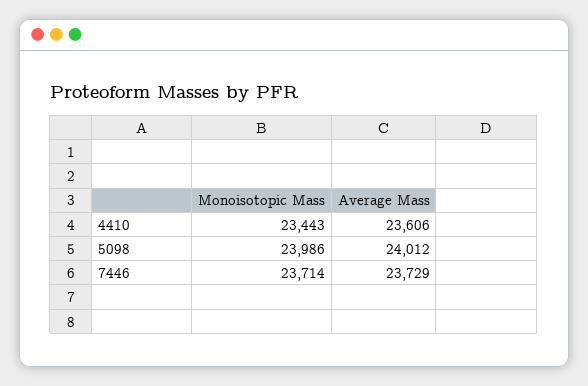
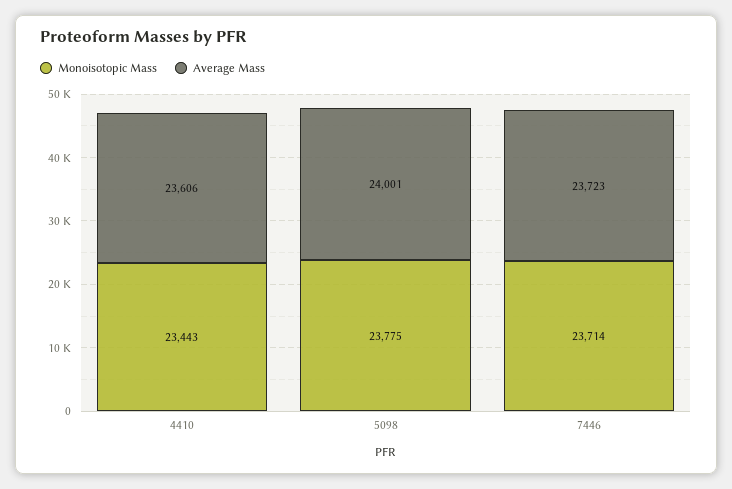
Monoisotopic Mass, 5098: 23986 -> 23775
Average Mass, 5098: 24012 -> 24001
Average Mass, 7446: 23729 -> 23723

